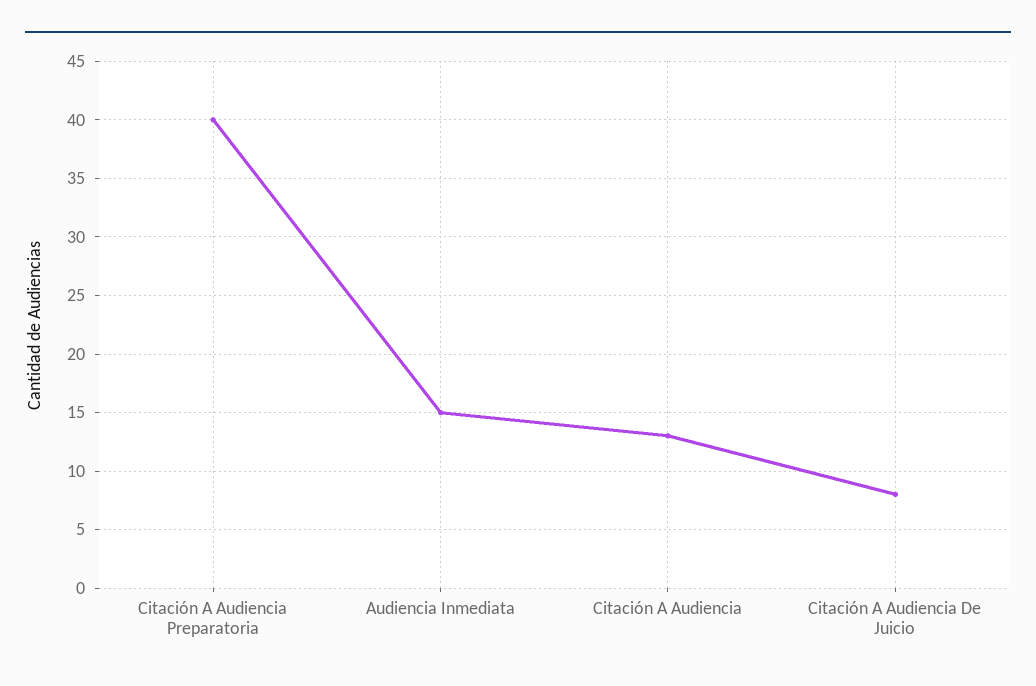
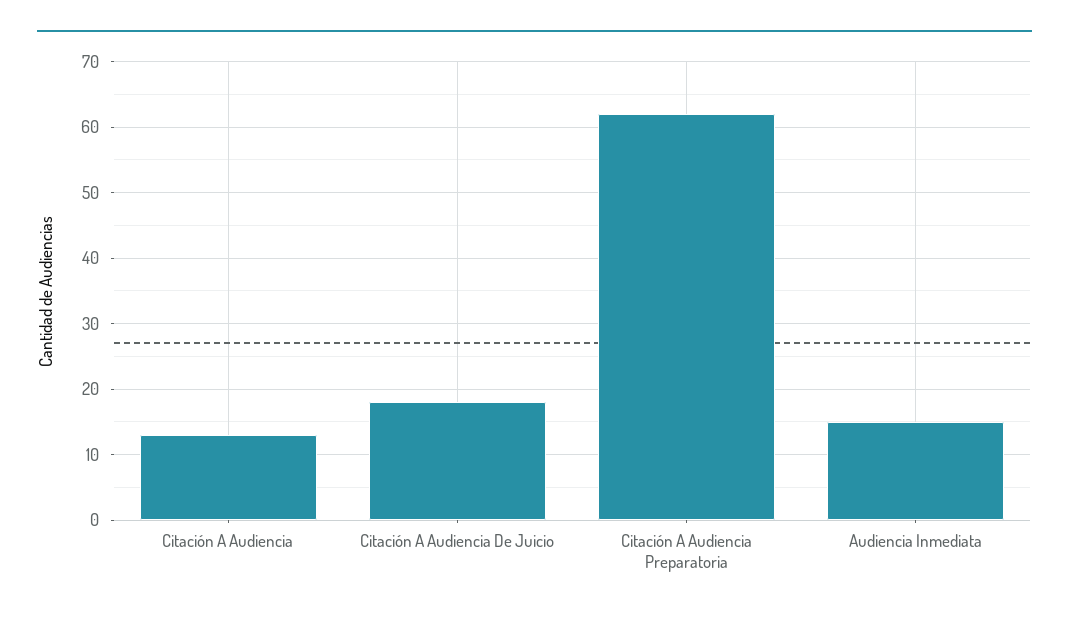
Citación A Audiencia Preparatoria: 40 -> 62
Citación A Audiencia De Juicio: 8 -> 18

